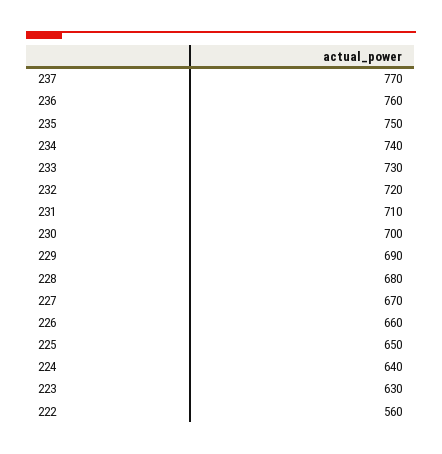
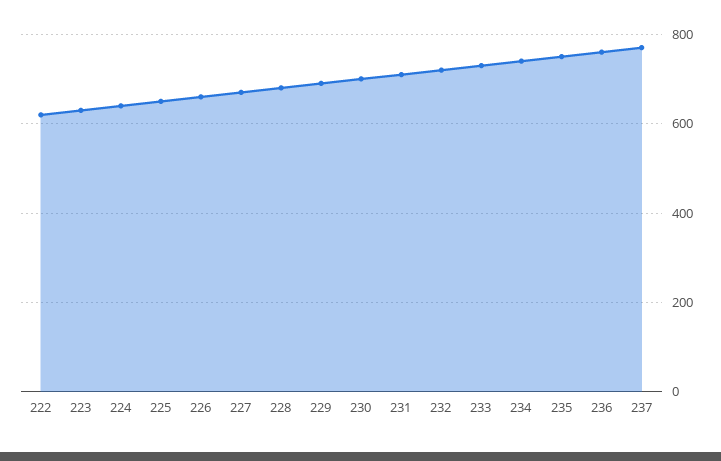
222: 560 -> 620

